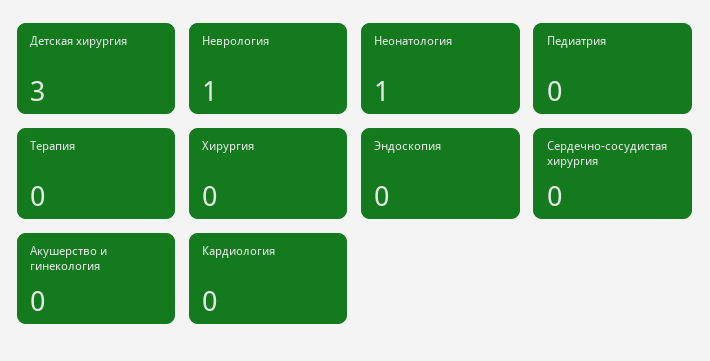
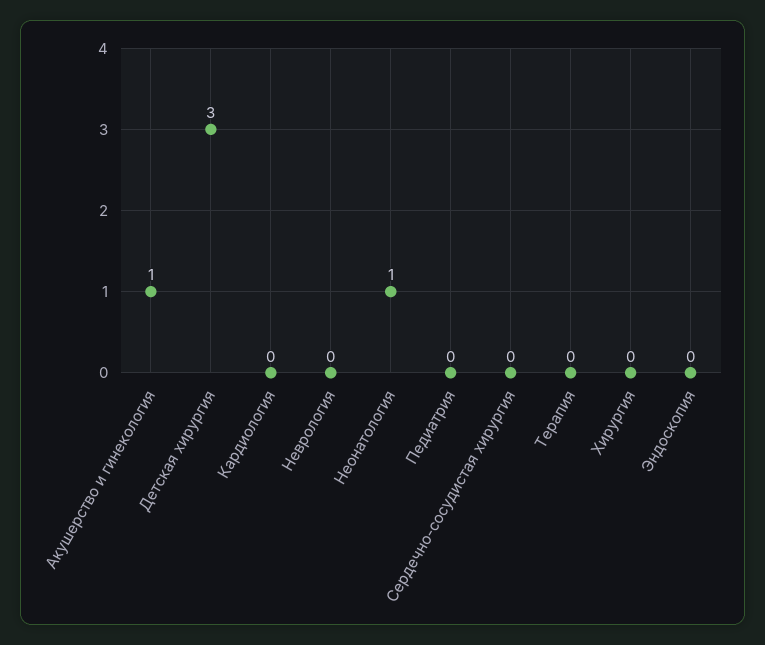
Неврология: 1 -> 0
Акушерство и гинекология: 0 -> 1

